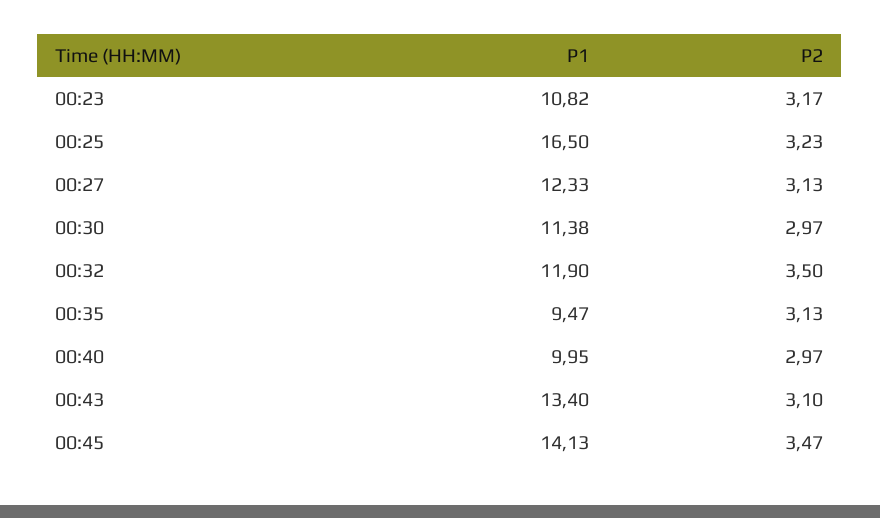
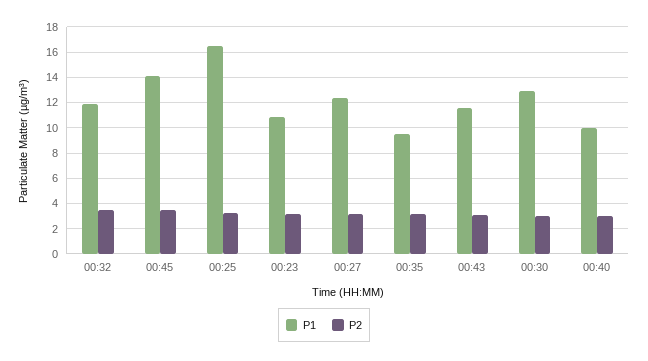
P1, 00:30: 11.38 -> 13
P1, 00:43: 13.4 -> 11.5

